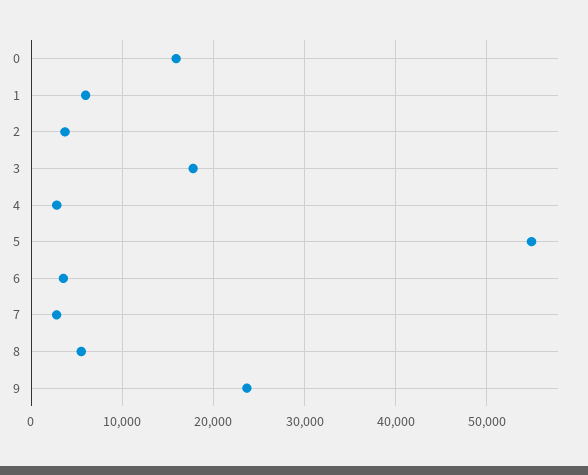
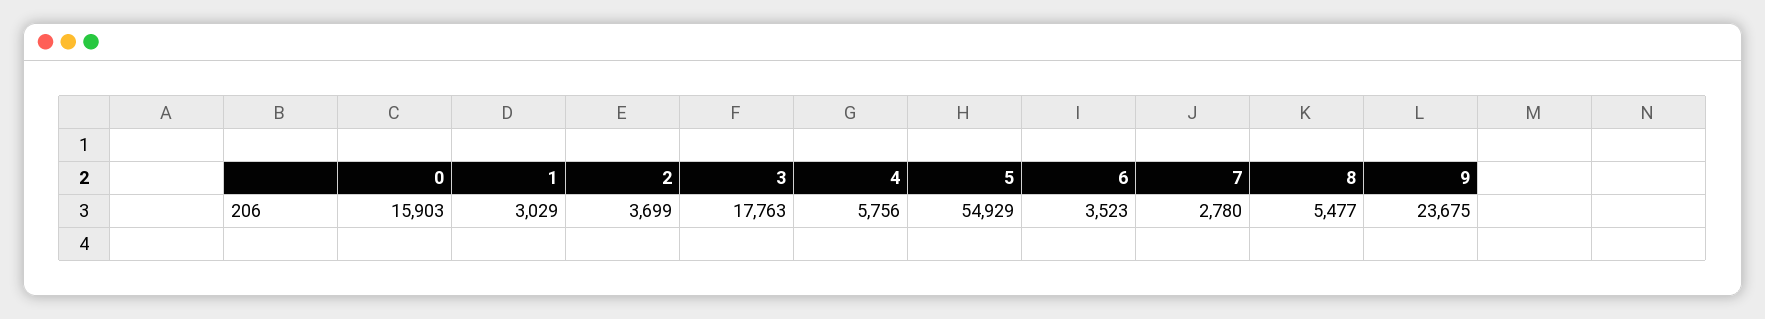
1: 6000 -> 3029
4: 3000 -> 5756

